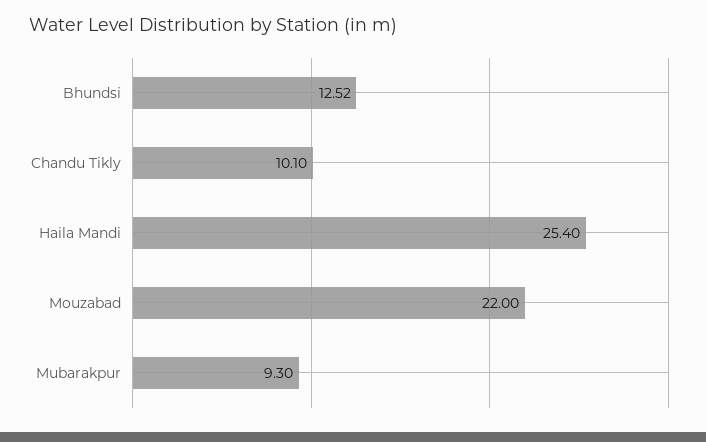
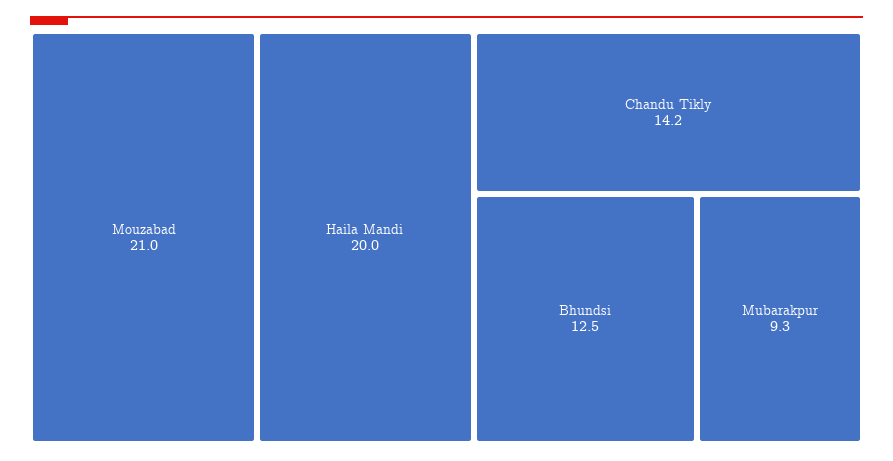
Chandu Tikly: 10.1 -> 14.2
Haila Mandi: 25.4 -> 20
Mouzabad: 22 -> 21

